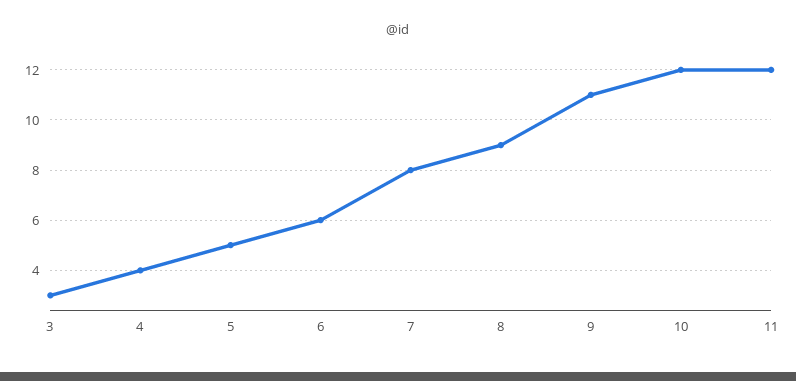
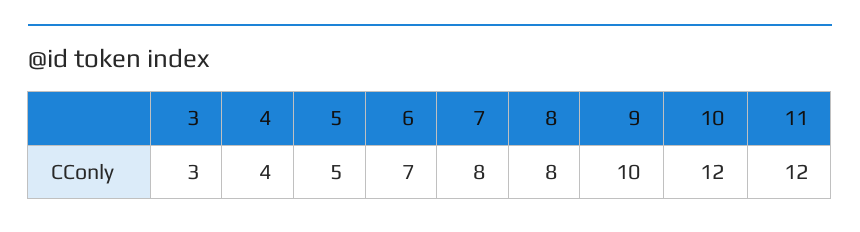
6: 6 -> 7
8: 9 -> 8
9: 11 -> 10

